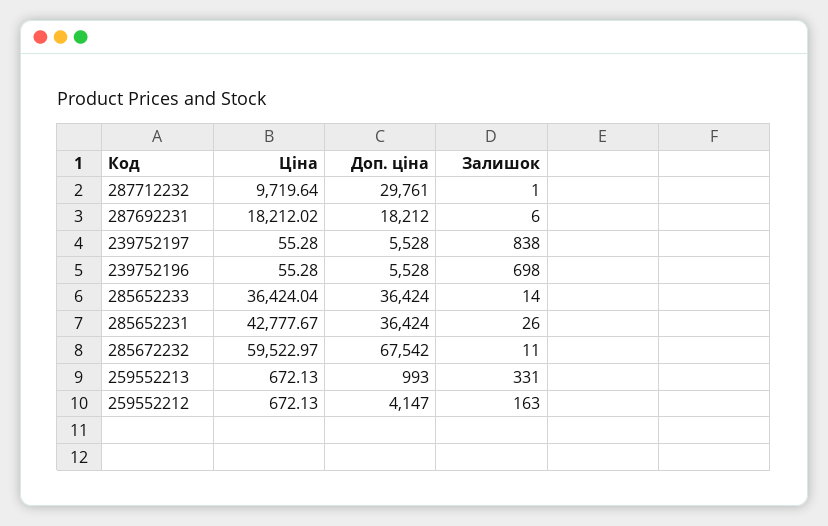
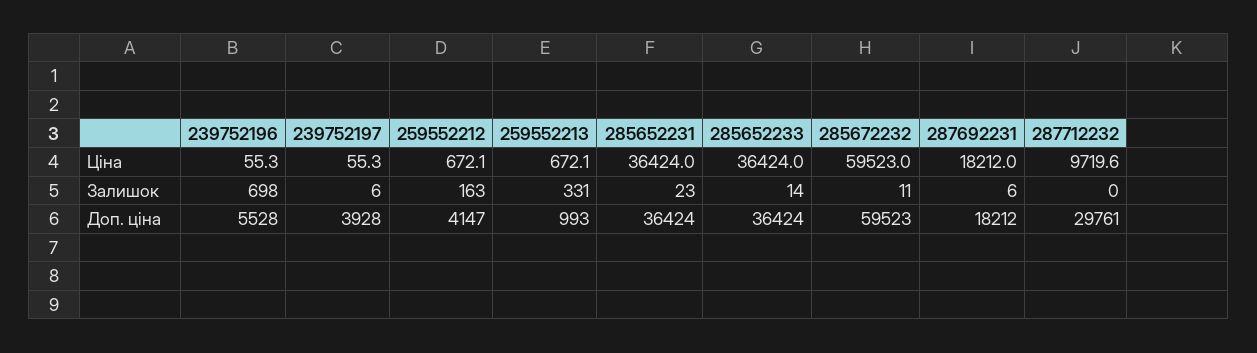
Залишок, 287712232: 1 -> 0
Доп. ціна, 239752197: 5528 -> 3928
Залишок, 239752197: 838 -> 6
Ціна, 285652231: 42777.67 -> 36424
Залишок, 285652231: 26 -> 23
Доп. ціна, 285672232: 67542 -> 59523

